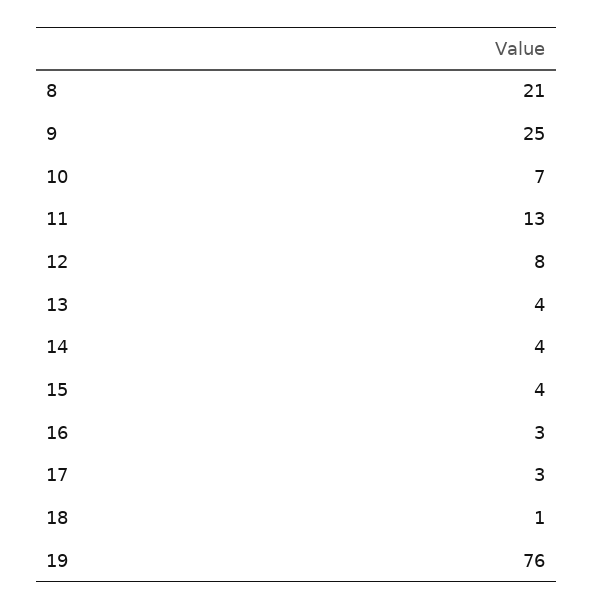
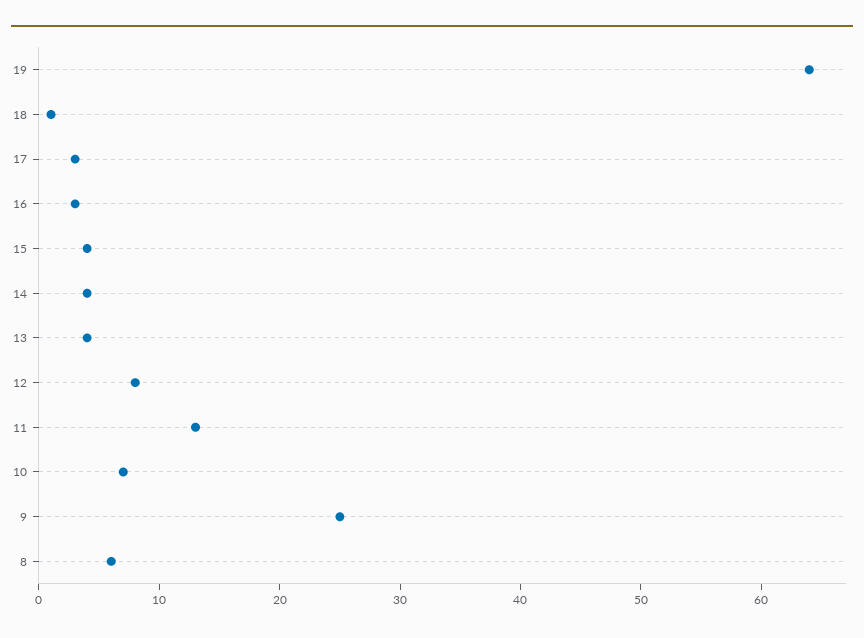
8: 21 -> 6
19: 76 -> 64

